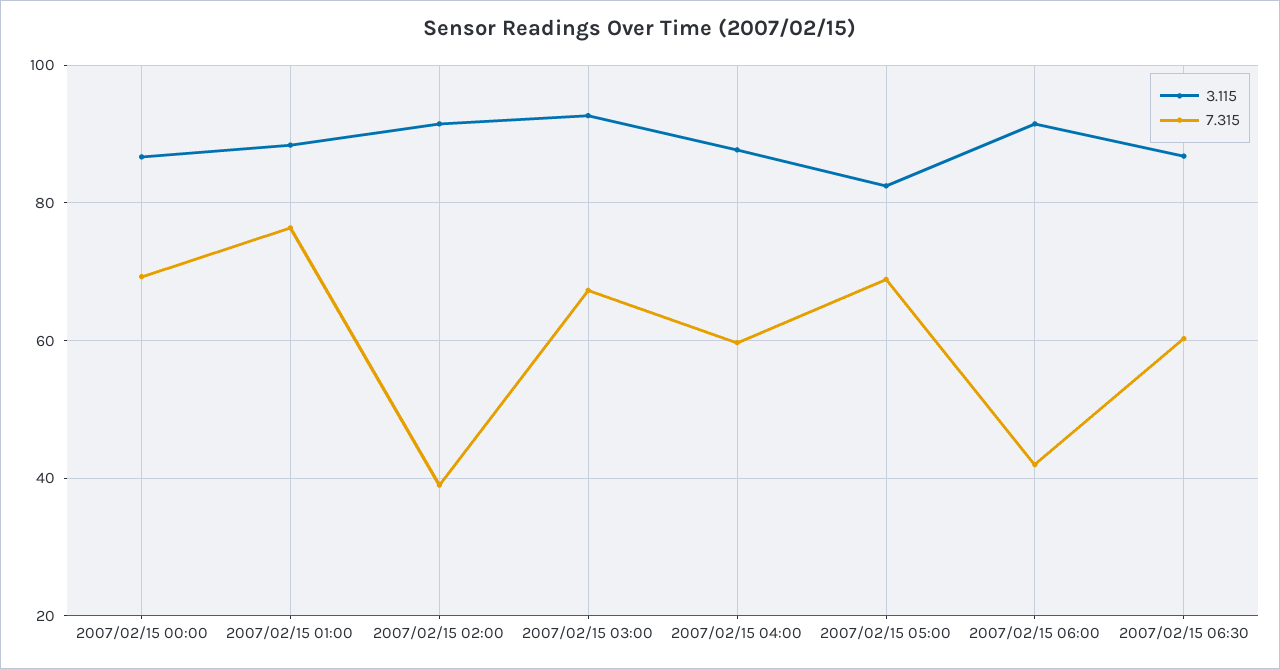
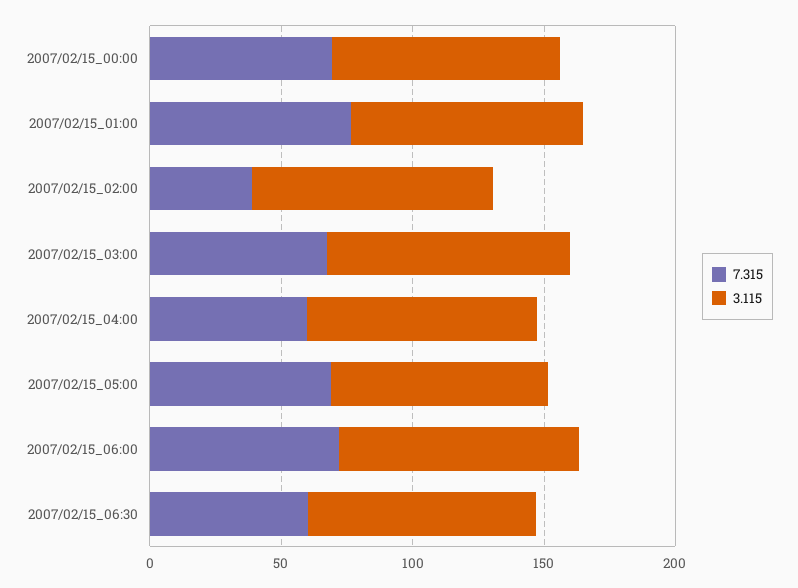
7.315, 2007/02/15 06:00: 42 -> 70

